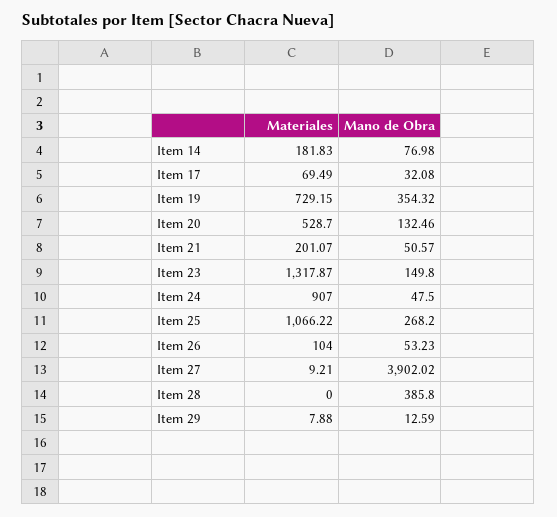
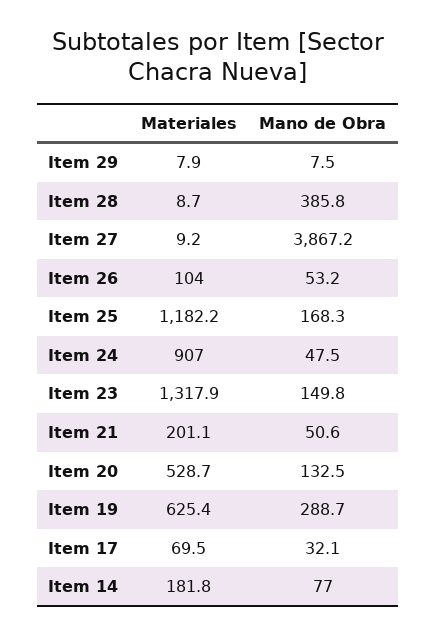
Materiales, Item 19: 729.15 -> 625.4
Mano de Obra, Item 19: 354.32 -> 288.7
Materiales, Item 25: 1066.22 -> 1182.2
Mano de Obra, Item 25: 268.2 -> 168.3
Mano de Obra, Item 27: 3902.02 -> 3867.2
Materiales, Item 28: 0 -> 8.7
Mano de Obra, Item 29: 12.59 -> 7.5

